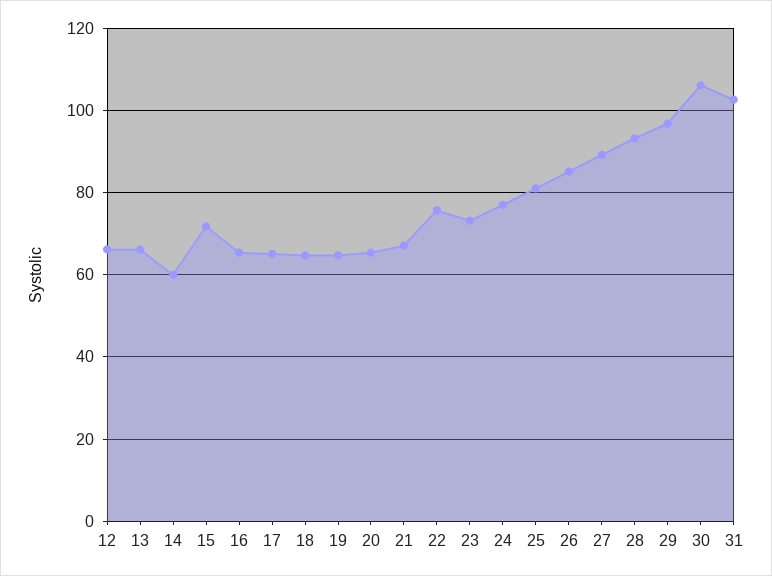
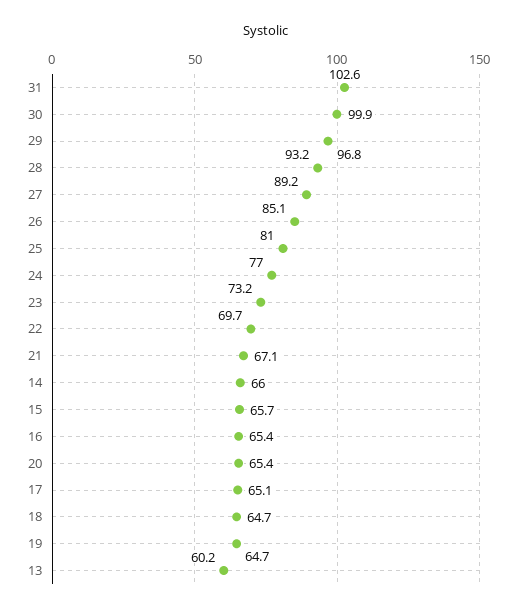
12: 66 -> none
13: 66 -> 60.2
14: 60 -> 66
15: 72 -> 65.7
22: 76 -> 69.7
30: 106 -> 99.9

